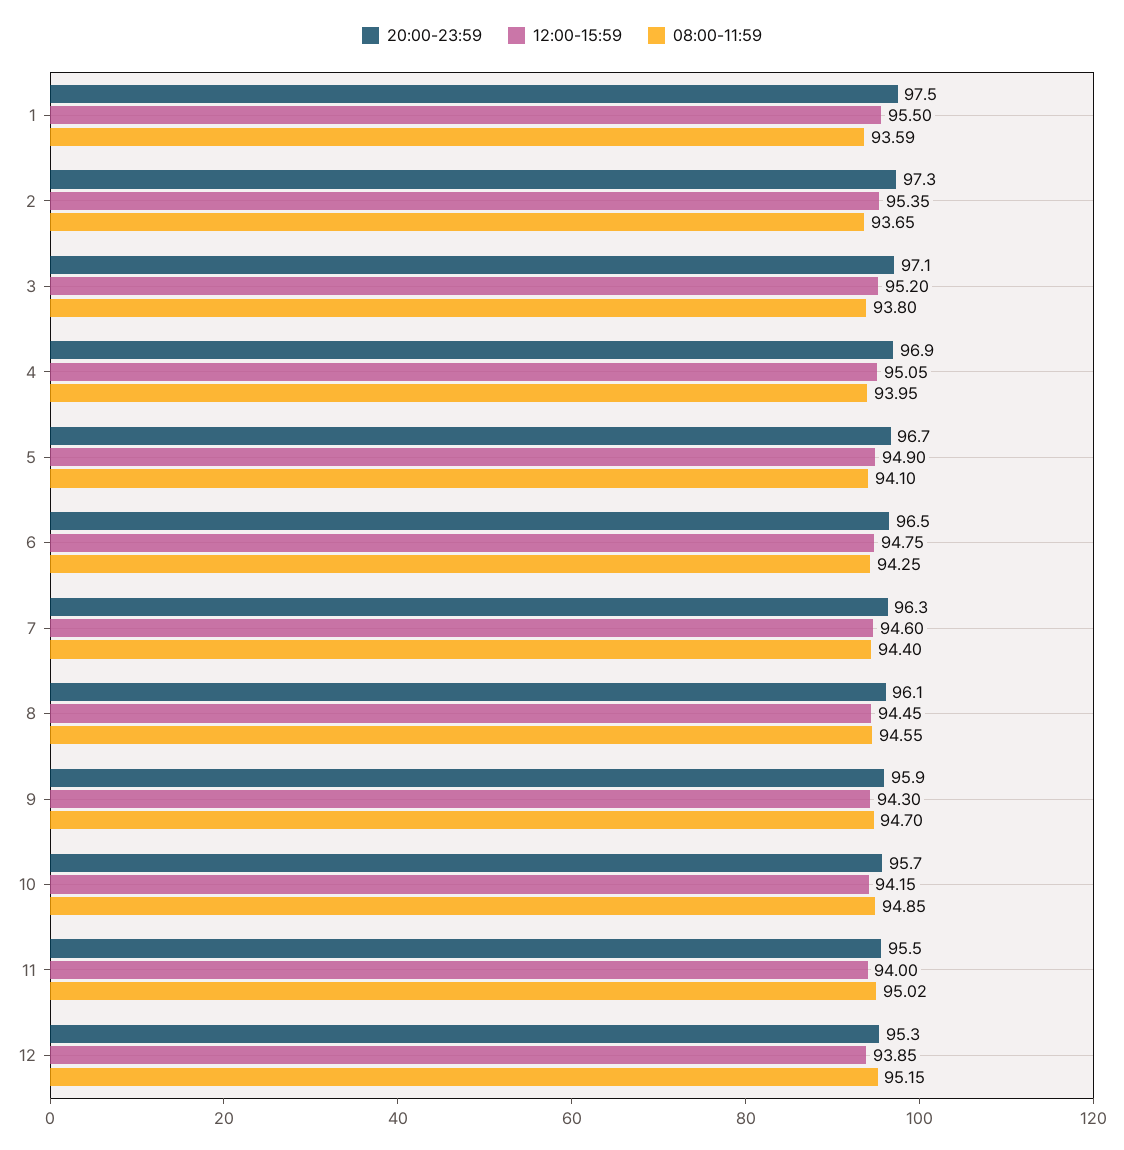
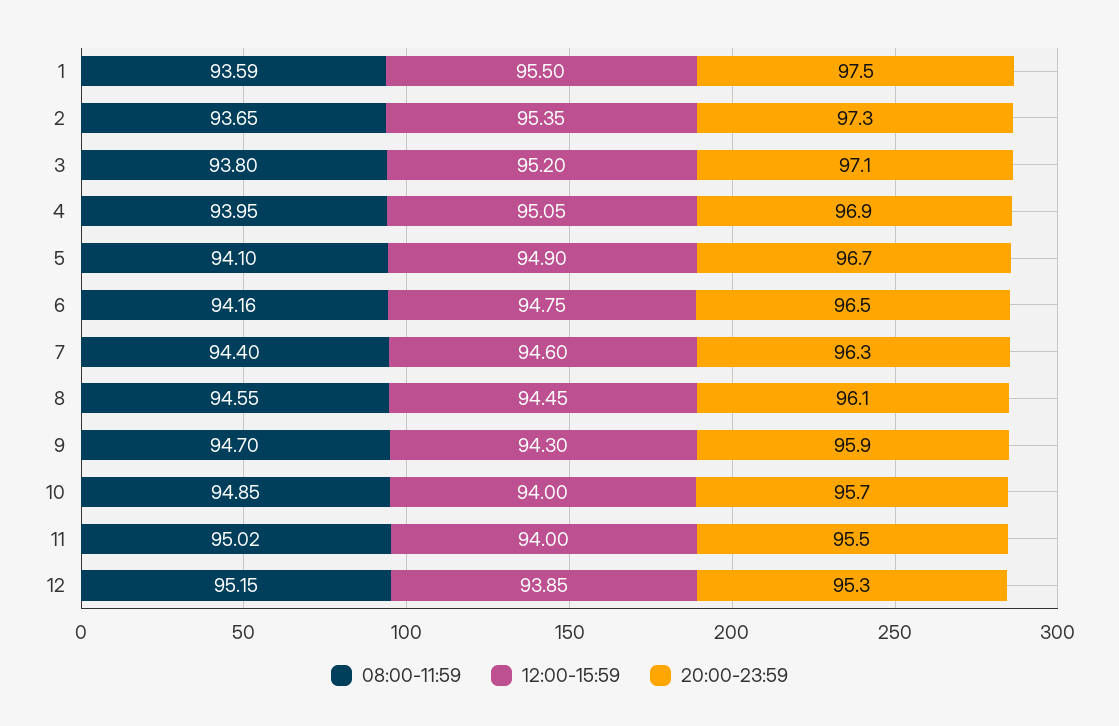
08:00-11:59, 6: 94.25 -> 94.16
12:00-15:59, 10: 94.15 -> 94

